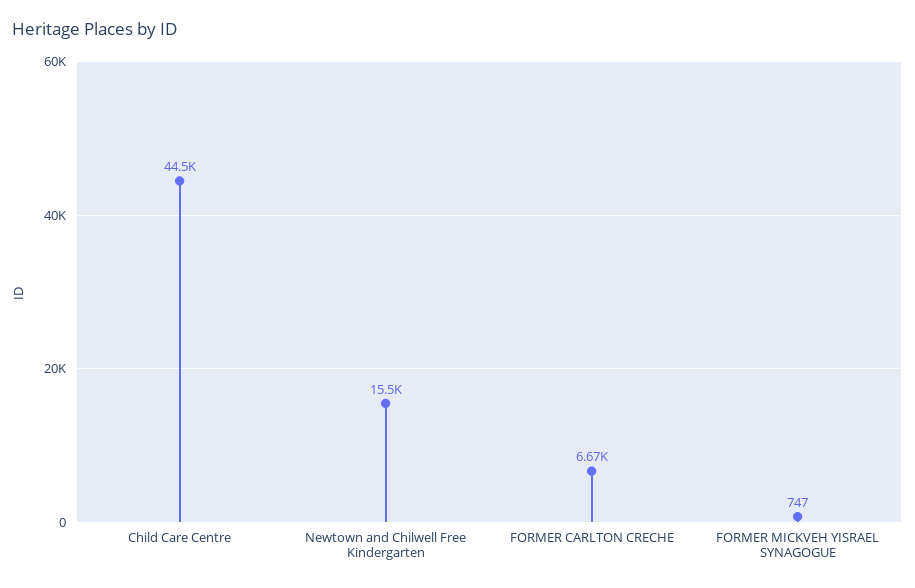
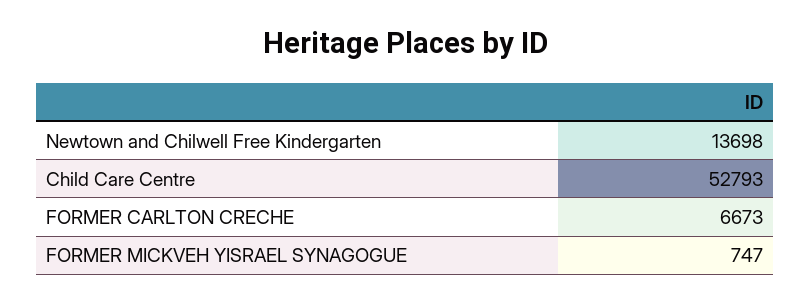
Child Care Centre: 44500 -> 52793
Newtown and Chilwell Free Kindergarten: 15500 -> 13698

